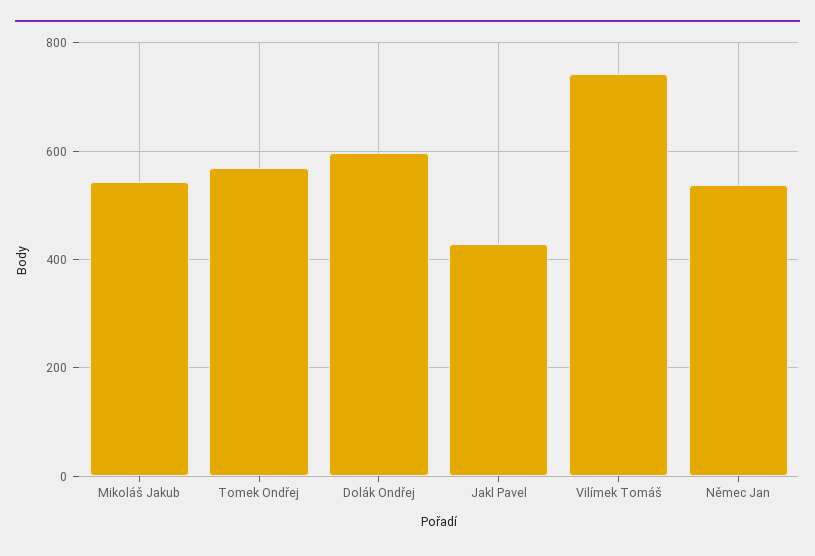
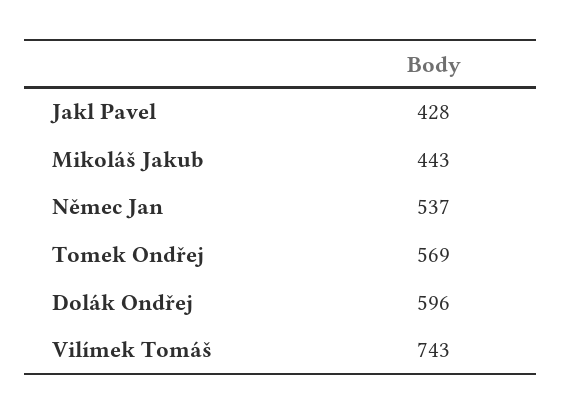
Mikoláš Jakub: 540 -> 443

